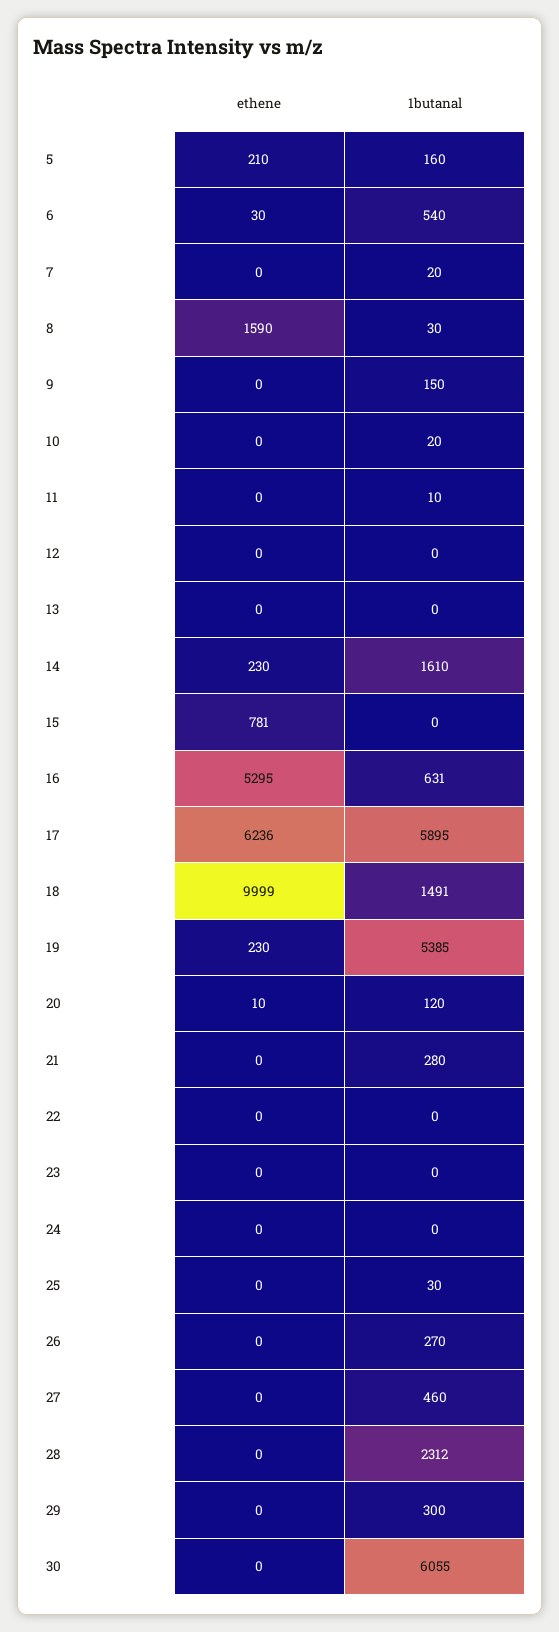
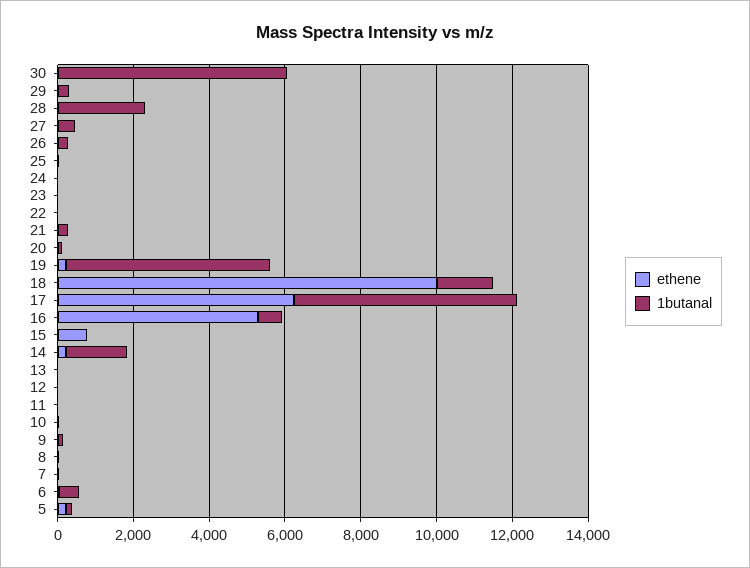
ethene, 8: 1590 -> 0

